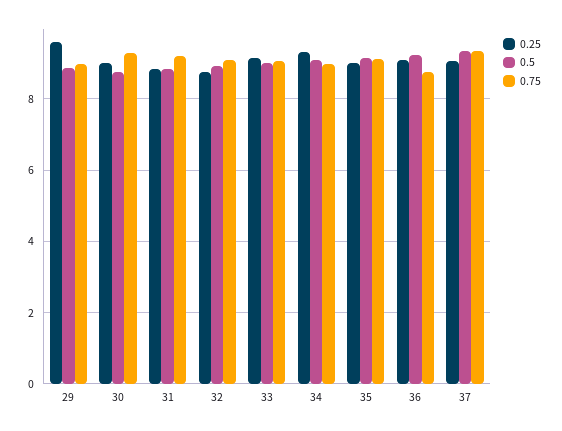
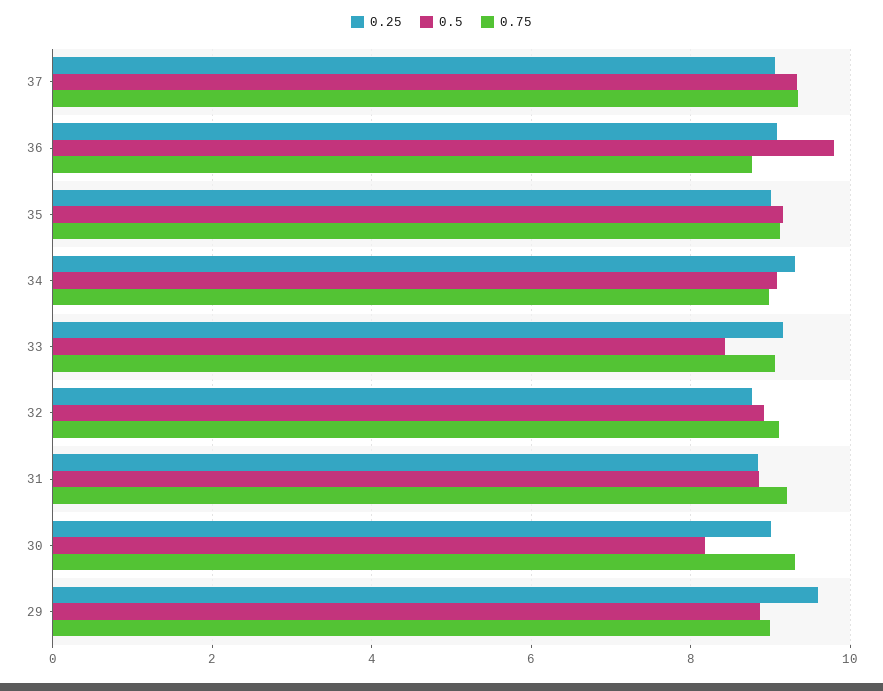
0.5, 30: 8.8 -> 8.2
0.5, 33: 9 -> 8.4
0.5, 36: 9.2 -> 9.8

